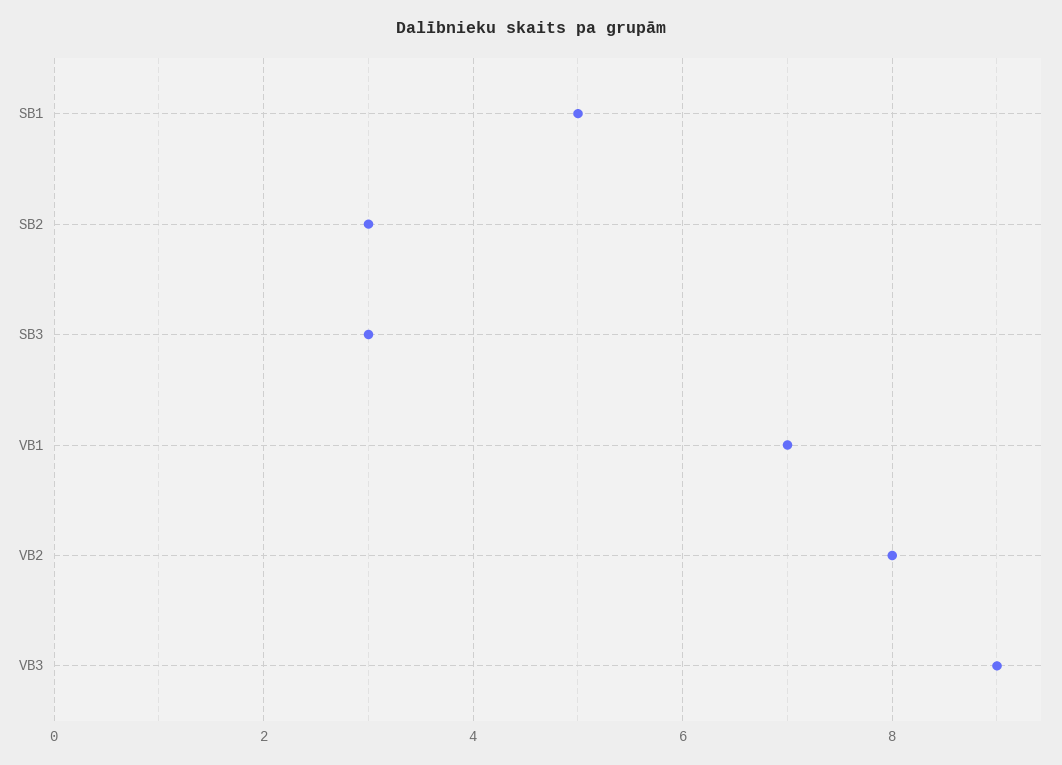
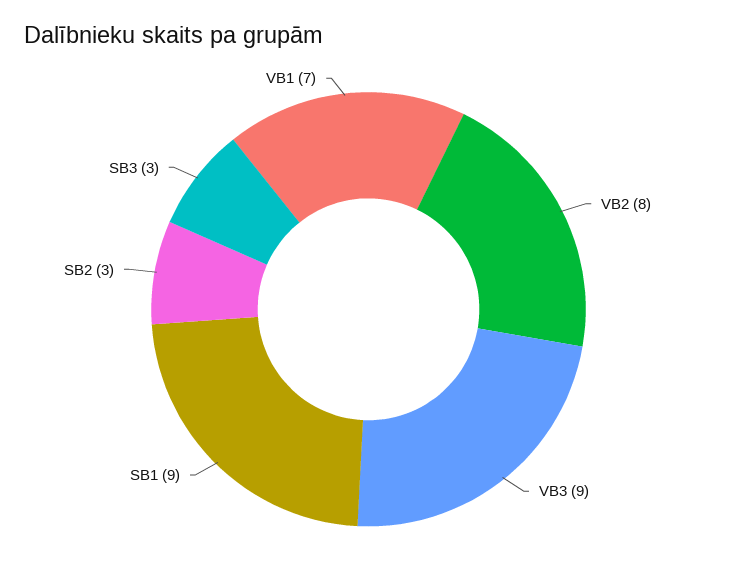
SB1: 5 -> 9

